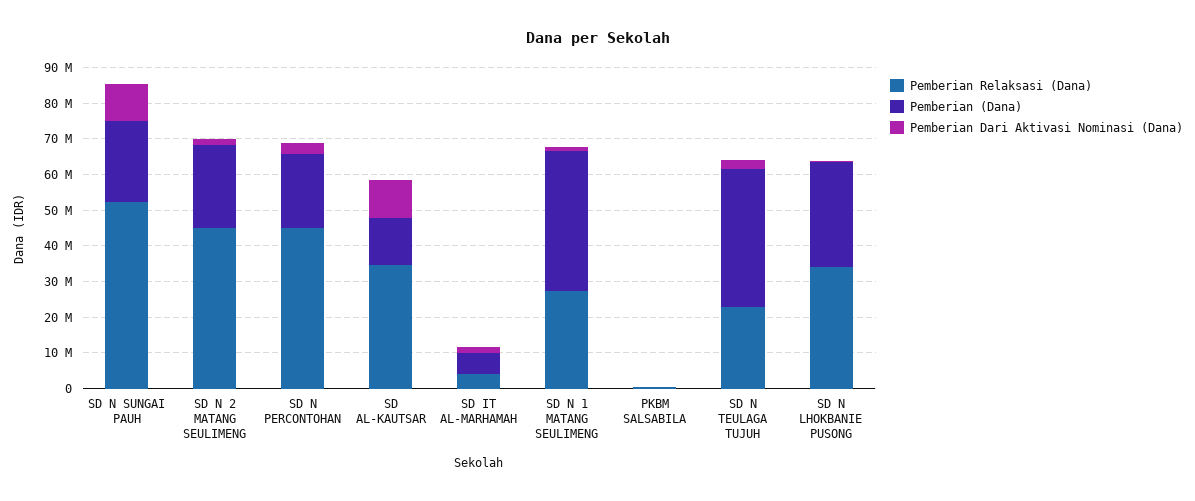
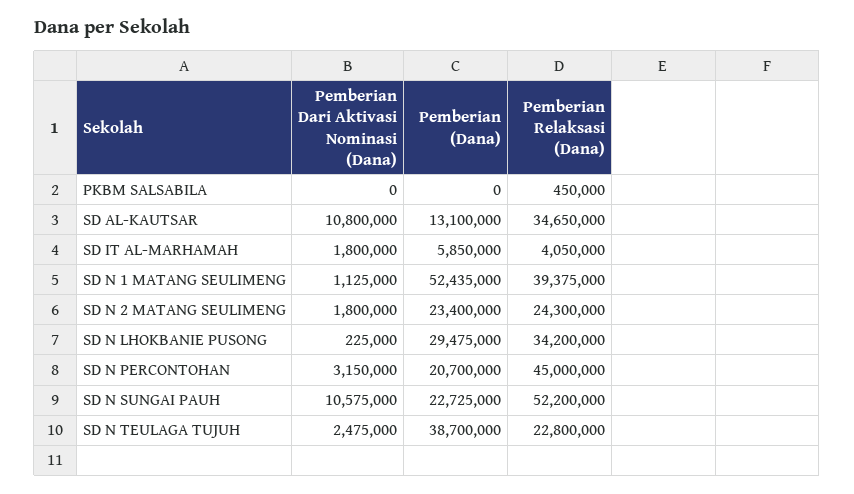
Pemberian Relaksasi (Dana), SD N 2 MATANG SEULIMENG: 45000000 -> 24300000
Pemberian Relaksasi (Dana), SD N 1 MATANG SEULIMENG: 27500000 -> 39375000
Pemberian (Dana), SD N 1 MATANG SEULIMENG: 40000000 -> 52435000

